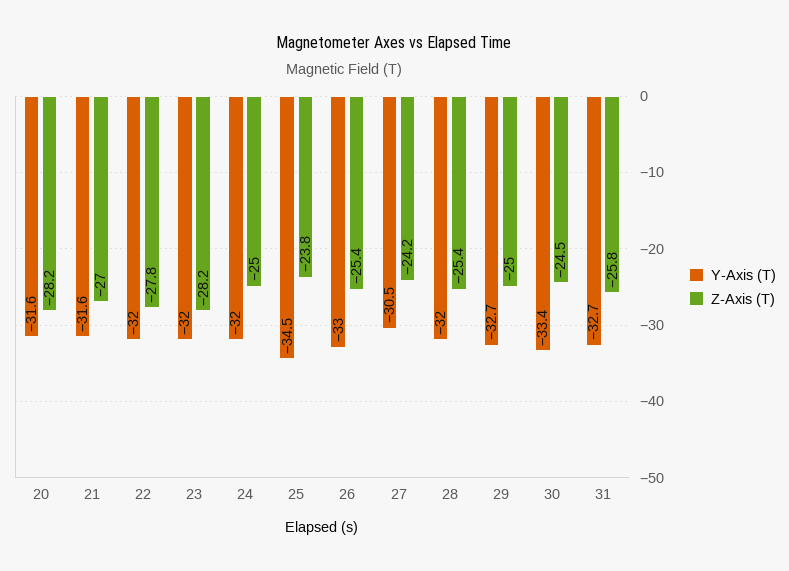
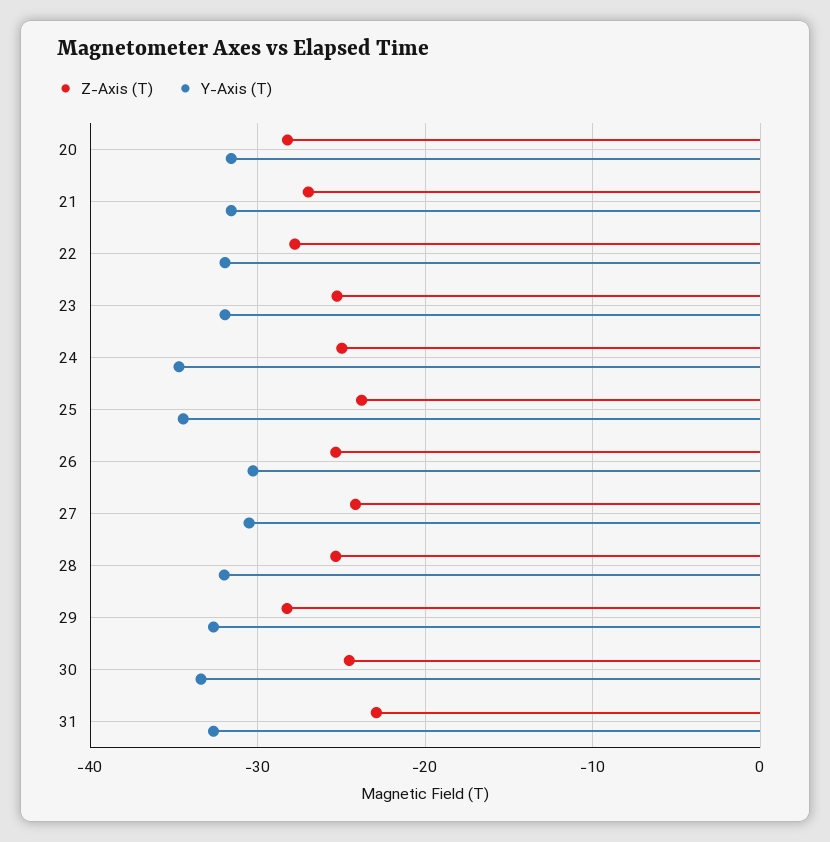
Z-Axis (T), 23: -28.2 -> -25
Y-Axis (T), 24: -32 -> -35
Y-Axis (T), 26: -33 -> -30
Z-Axis (T), 29: -25 -> -28
Z-Axis (T), 31: -25.8 -> -23

